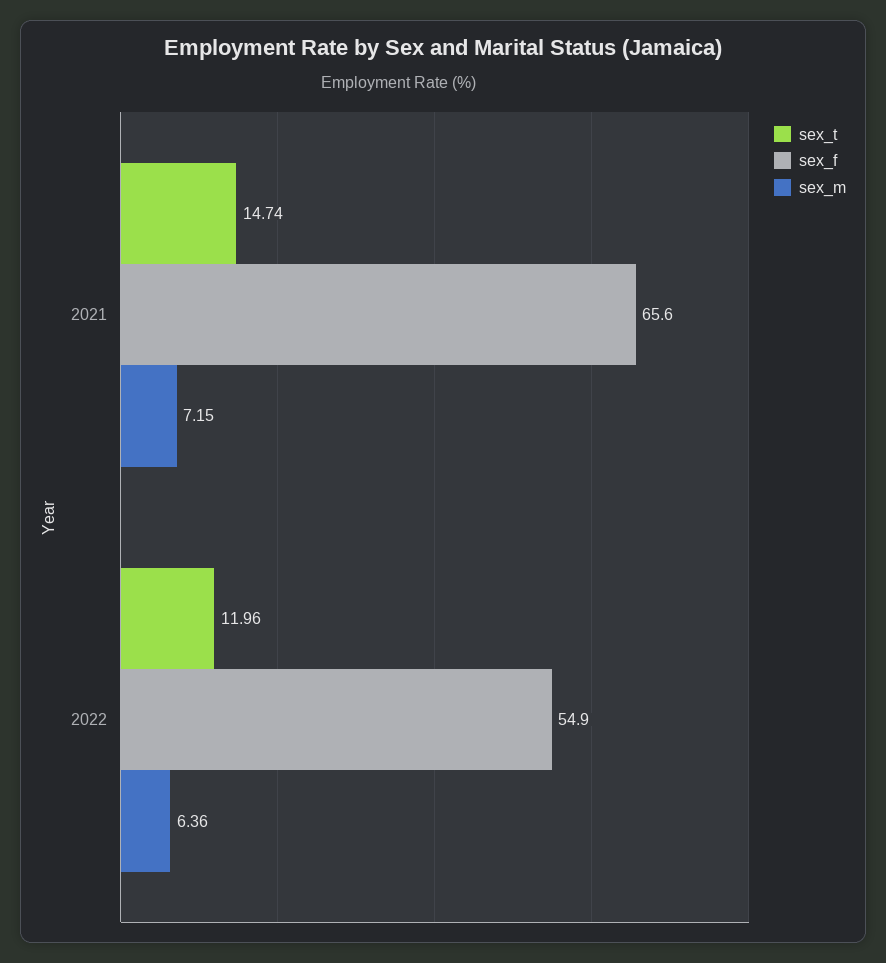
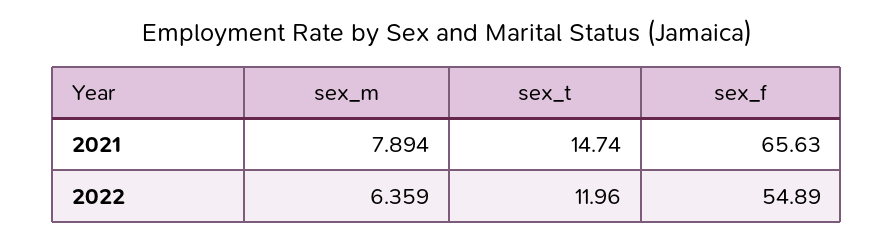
sex_m, 2021: 7.15 -> 7.894

